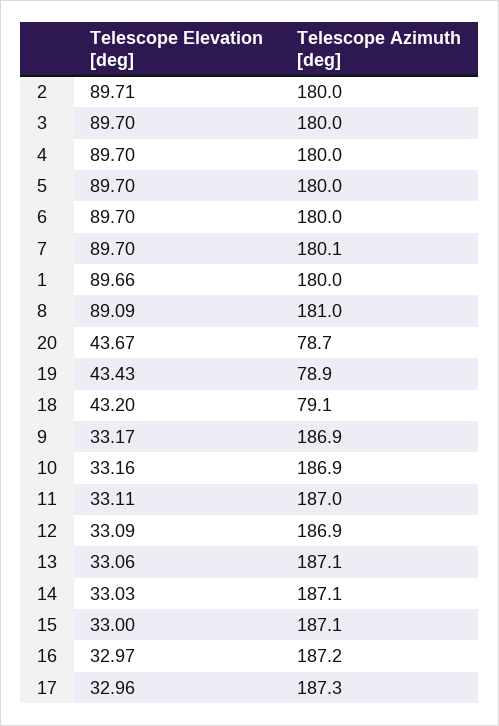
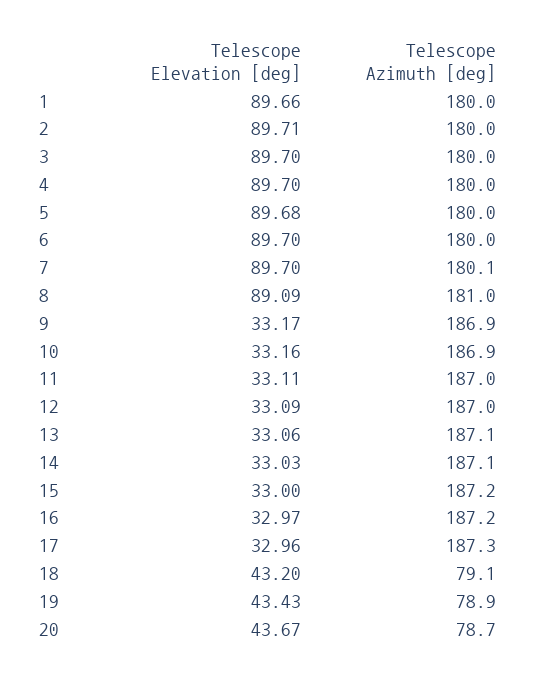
Telescope Elevation [deg], 5: 89.7 -> 89.68
Telescope Azimuth [deg], 12: 186.9 -> 187
Telescope Azimuth [deg], 15: 187.1 -> 187.2

